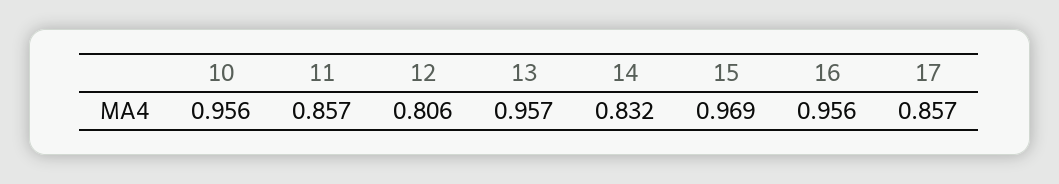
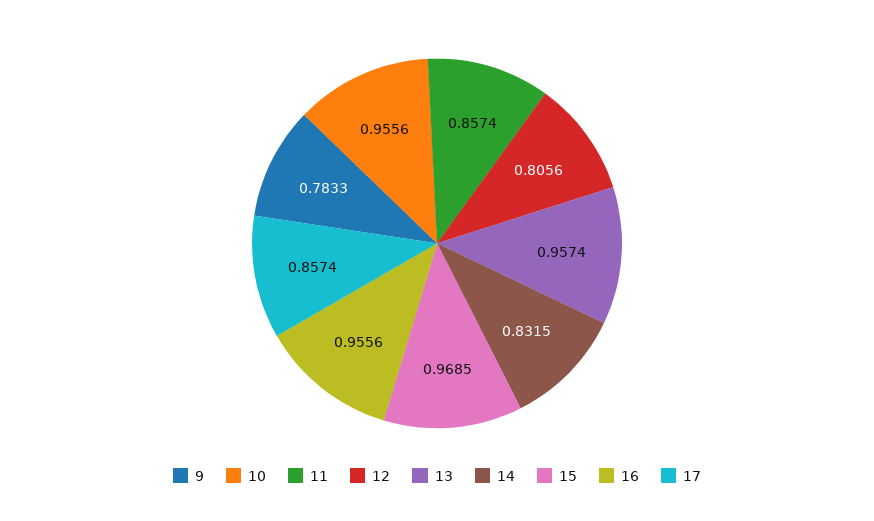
9: none -> 0.7833

